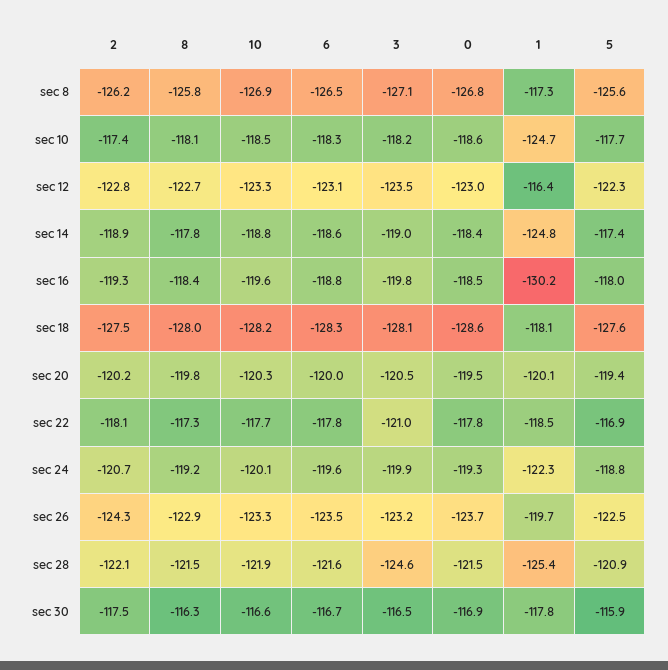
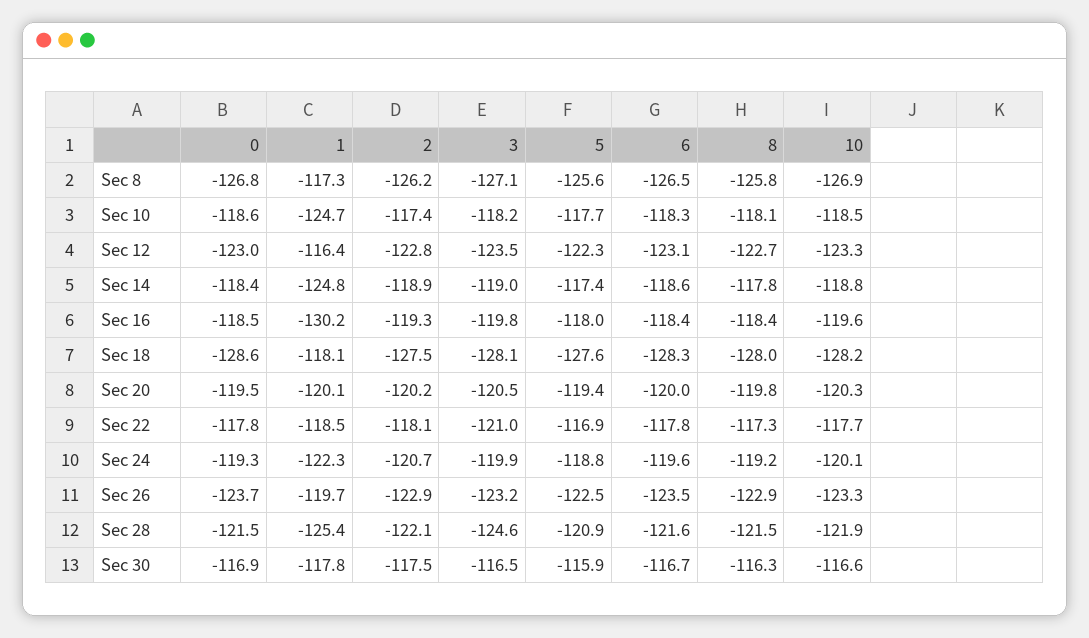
6, sec 16: -118.8 -> -118.4
2, sec 26: -124.3 -> -122.9

